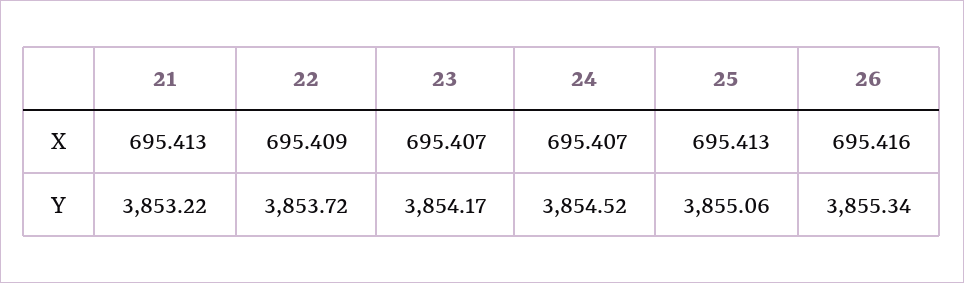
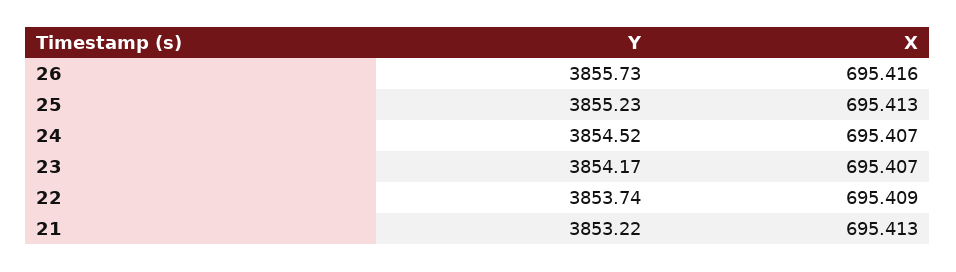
22, Y: 3853.72 -> 3853.74
25, Y: 3855.06 -> 3855.23
26, Y: 3855.34 -> 3855.73

